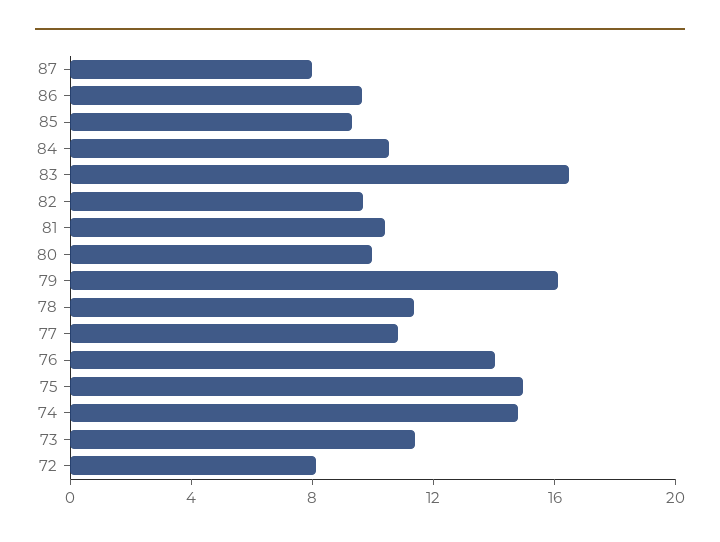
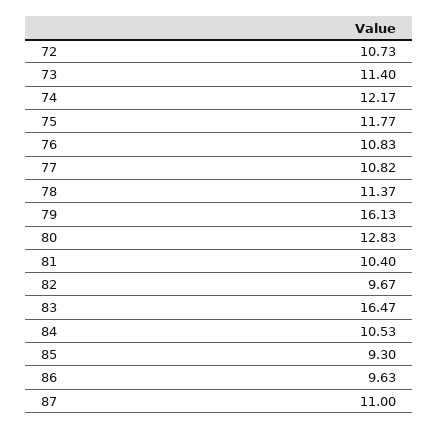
87: 8 -> 11
80: 10 -> 12.83
76: 14 -> 10.83
75: 15 -> 11.77
74: 15 -> 12.17
72: 8 -> 10.73

